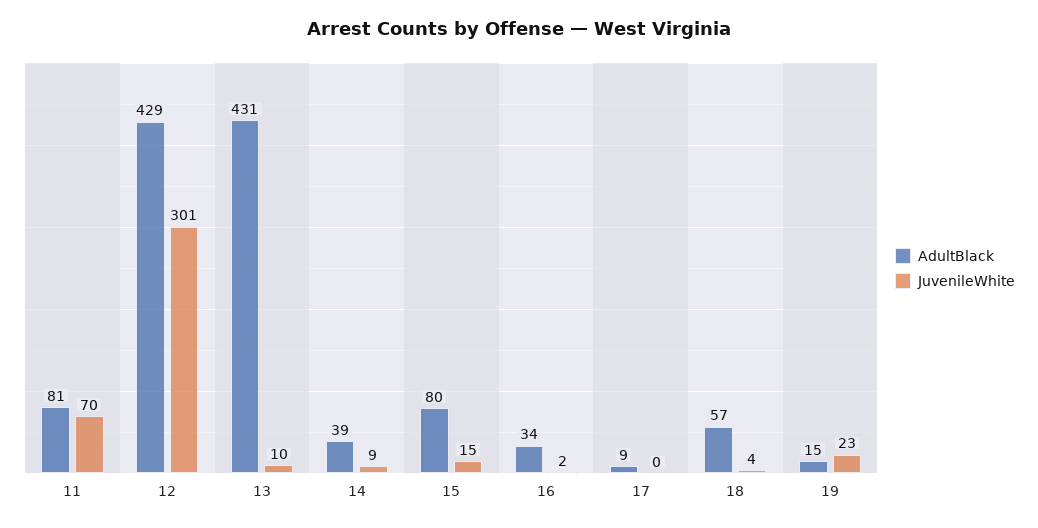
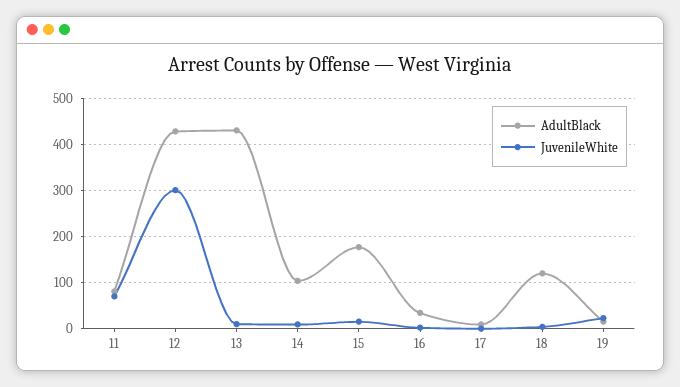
AdultBlack, 14: 39 -> 100
AdultBlack, 15: 80 -> 180
AdultBlack, 18: 57 -> 120

